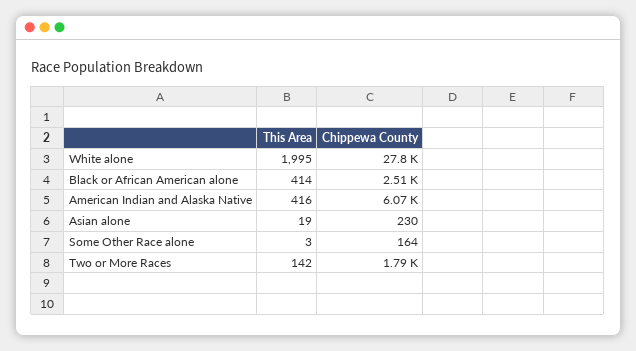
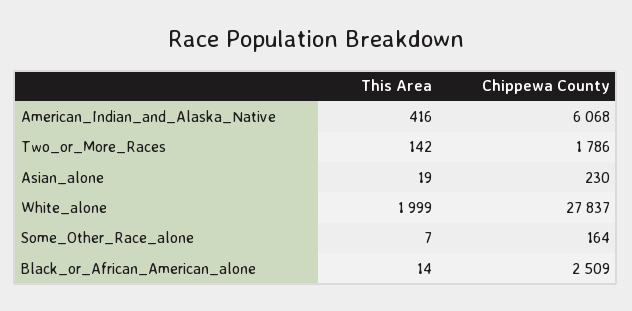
This Area, White alone: 1995 -> 1999
This Area, Black or African American alone: 414 -> 14
This Area, Some Other Race alone: 3 -> 7

